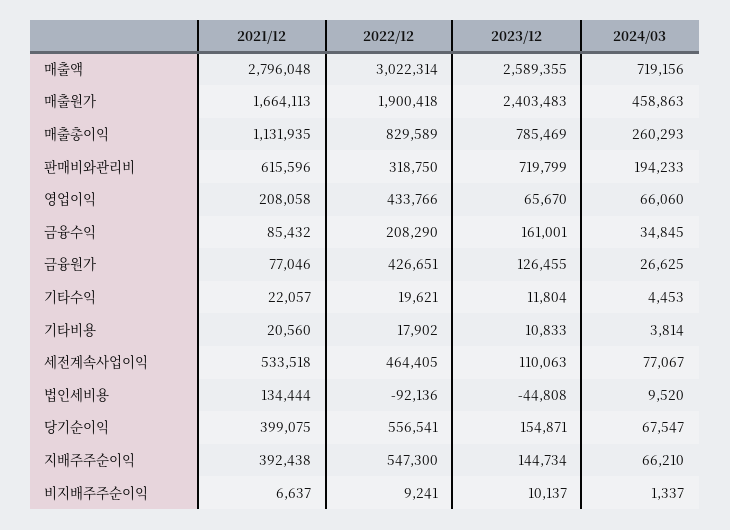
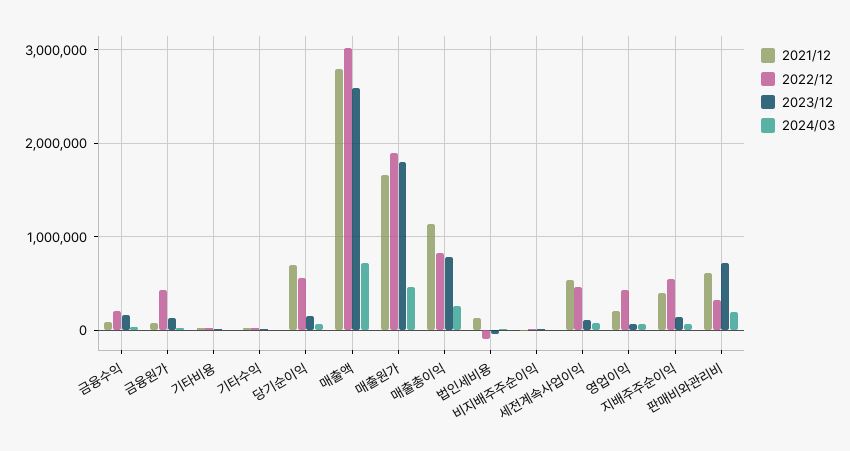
2023/12, 매출원가: 2403483 -> 1800000
2021/12, 당기순이익: 399075 -> 700000

